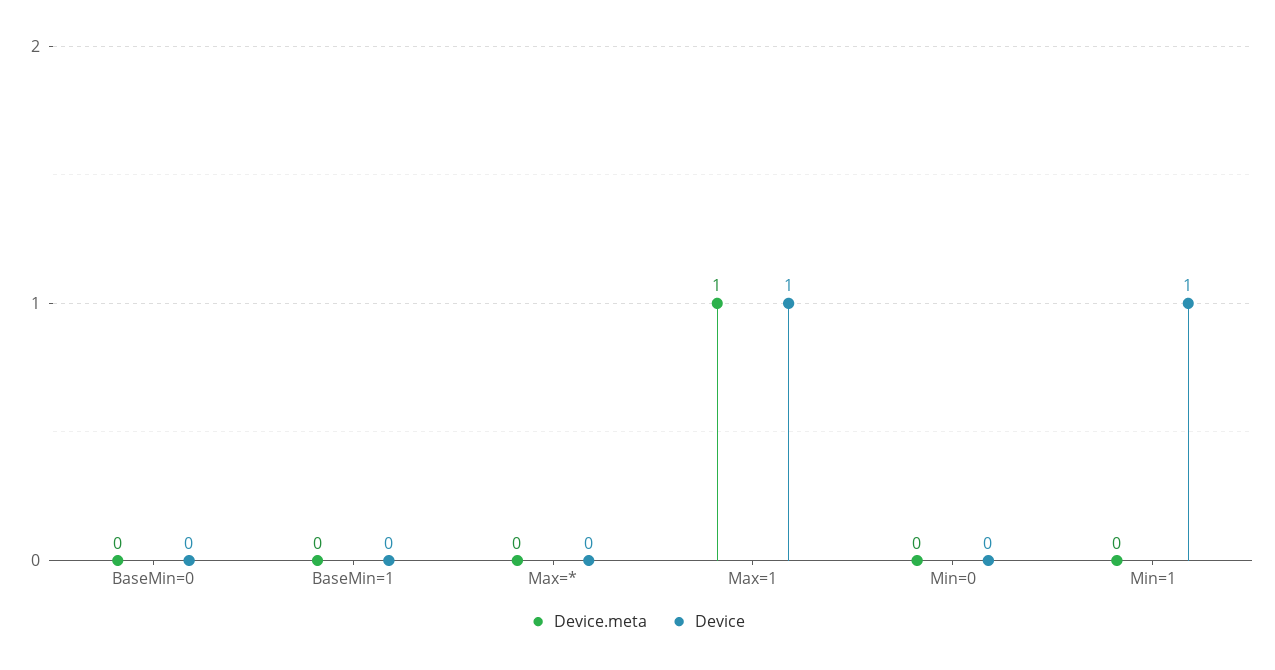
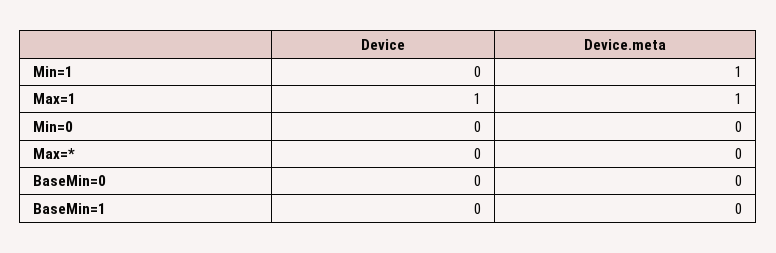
Device.meta, Min=1: 0 -> 1
Device, Min=1: 1 -> 0

